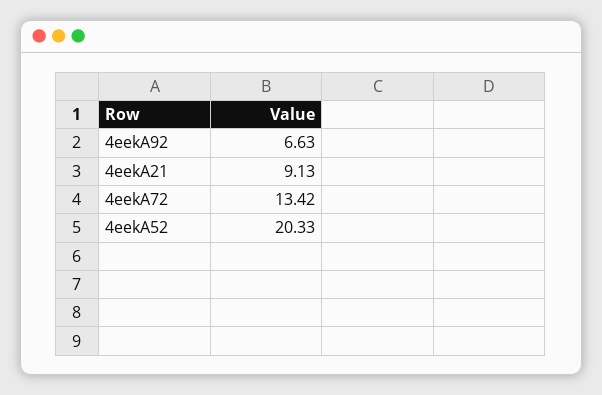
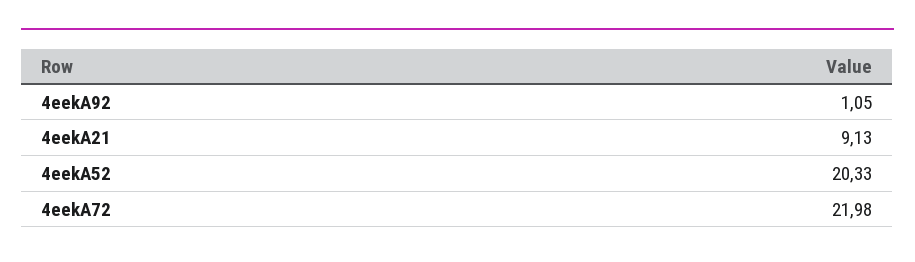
4eekA92: 6.63 -> 1.05
4eekA72: 13.42 -> 21.98

